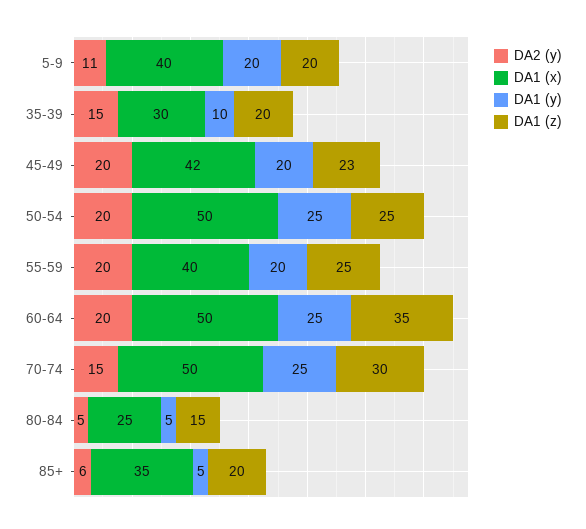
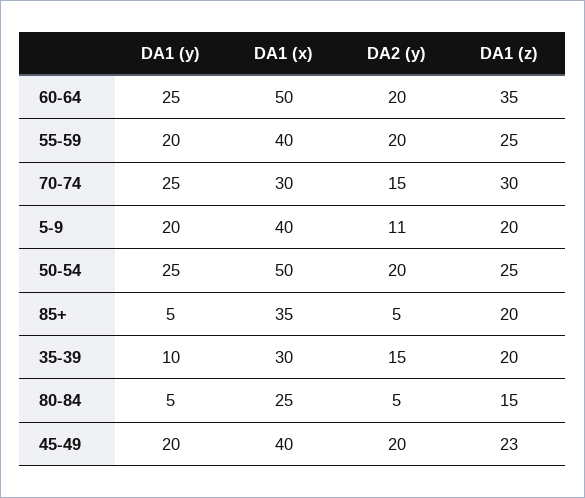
DA1 (x), 45-49: 42 -> 40
DA1 (x), 70-74: 50 -> 30
DA2 (y), 85+: 6 -> 5

